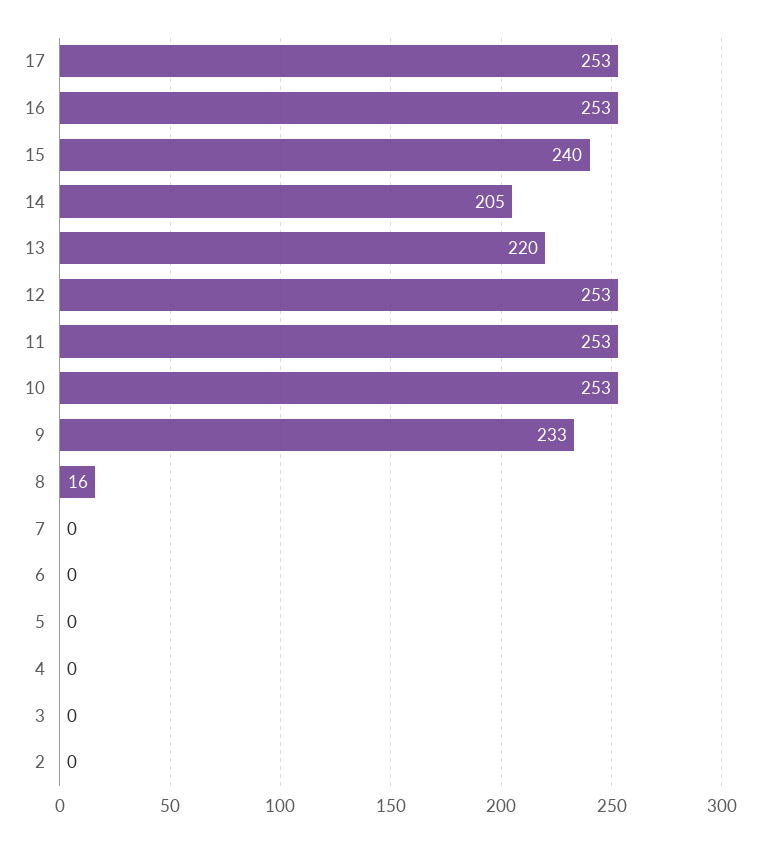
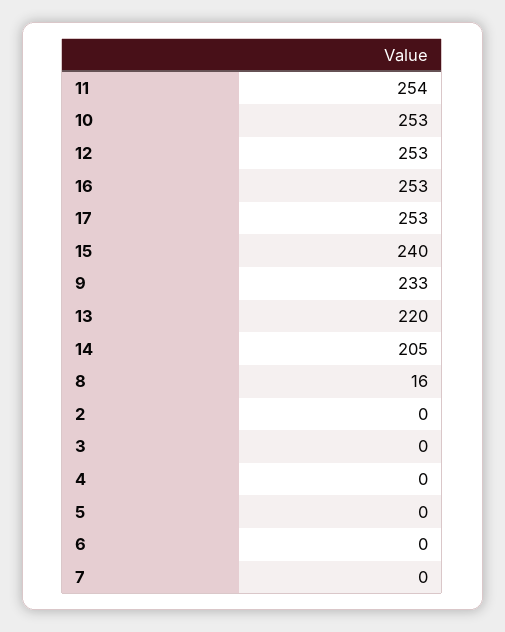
11: 253 -> 254

